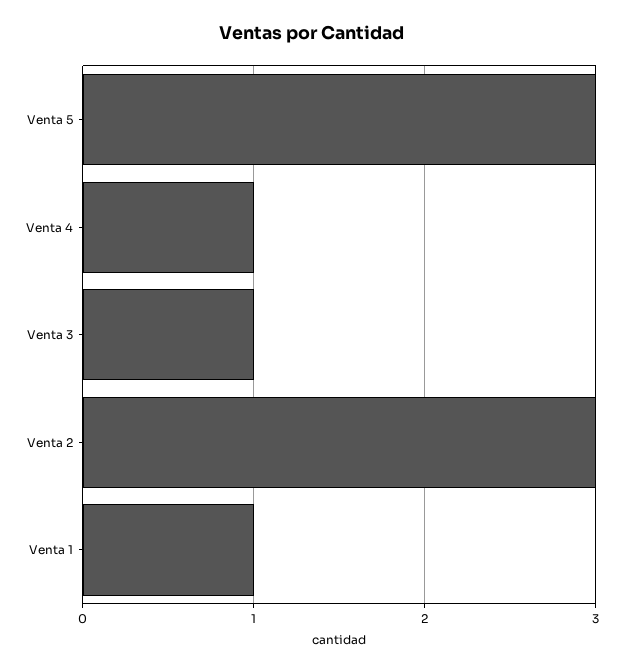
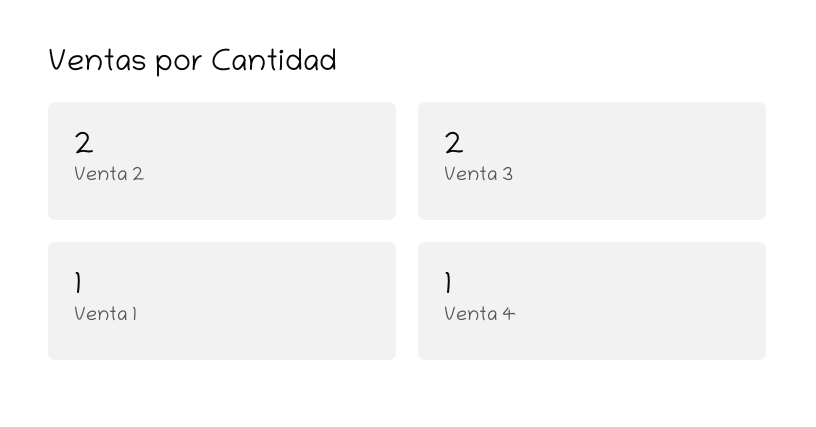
Venta 5: 3 -> none
Venta 3: 1 -> 2
Venta 2: 3 -> 2

